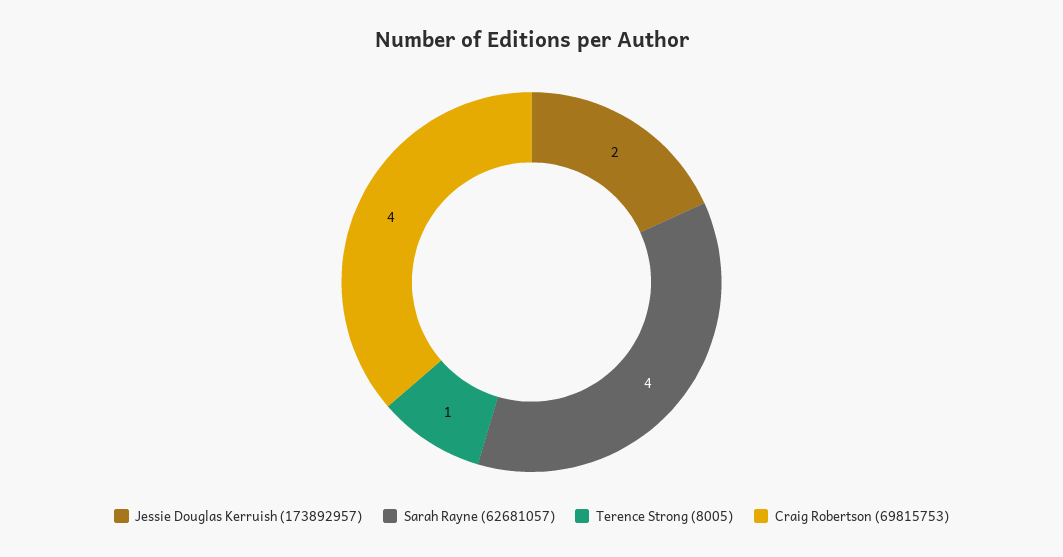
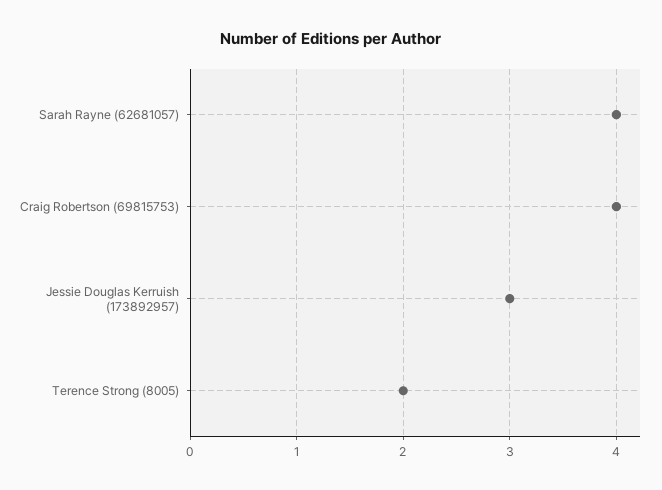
Jessie Douglas Kerruish (173892957): 2 -> 3
Terence Strong (8005): 1 -> 2

